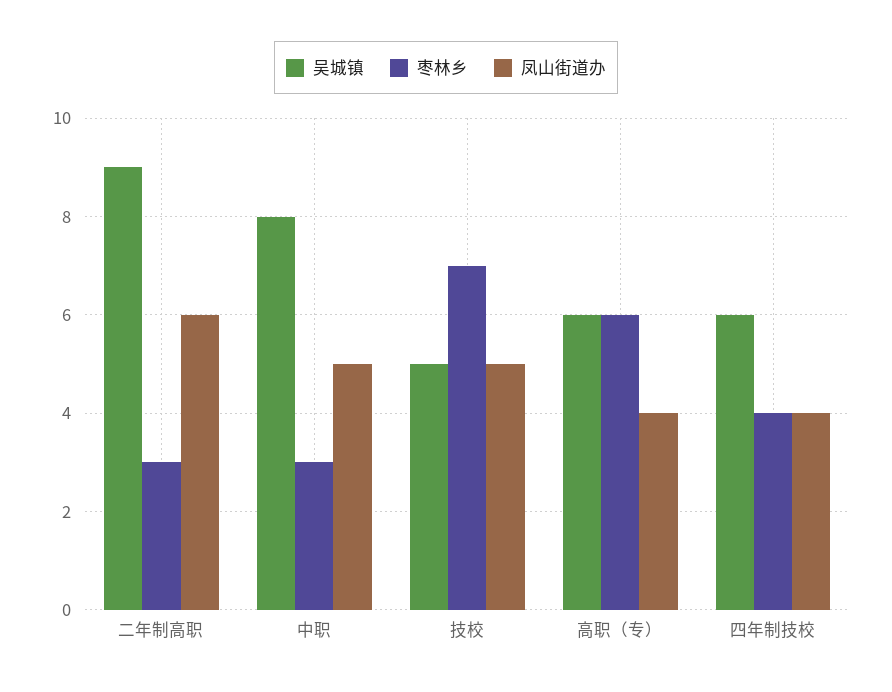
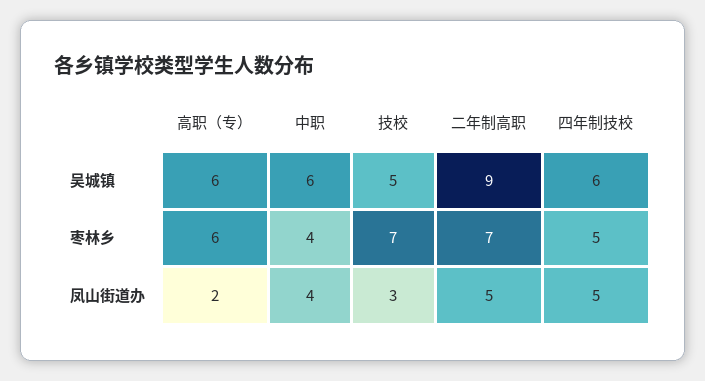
枣林乡, 二年制高职: 3 -> 7
凤山街道办, 二年制高职: 6 -> 5
吴城镇, 中职: 8 -> 6
枣林乡, 中职: 3 -> 4
凤山街道办, 中职: 5 -> 4
凤山街道办, 技校: 5 -> 3
凤山街道办, 高职（专）: 4 -> 2
枣林乡, 四年制技校: 4 -> 5
凤山街道办, 四年制技校: 4 -> 5

